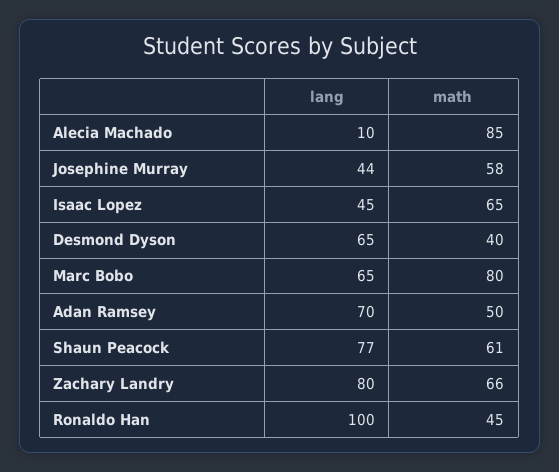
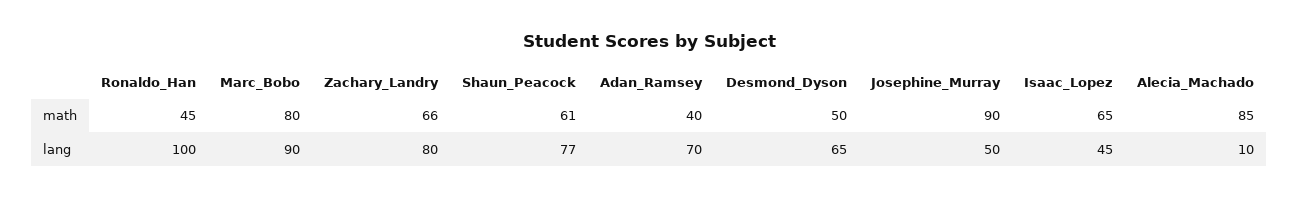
lang, Josephine Murray: 44 -> 50
math, Josephine Murray: 58 -> 90
math, Desmond Dyson: 40 -> 50
lang, Marc Bobo: 65 -> 90
math, Adan Ramsey: 50 -> 40

